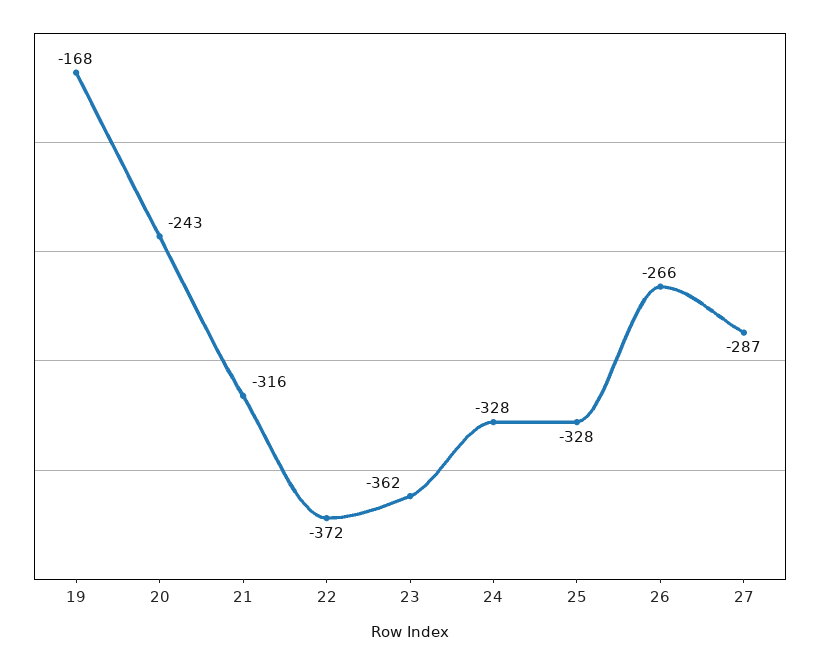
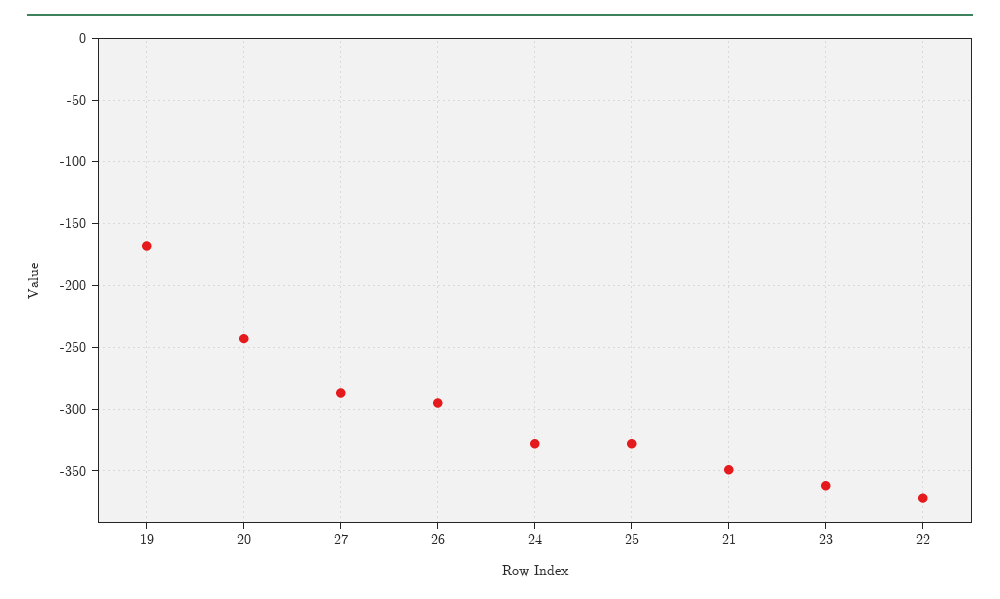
21: -316 -> -350
26: -266 -> -295

